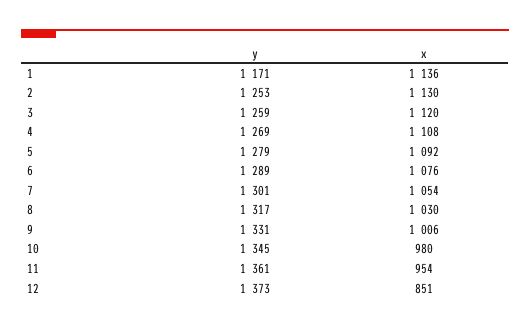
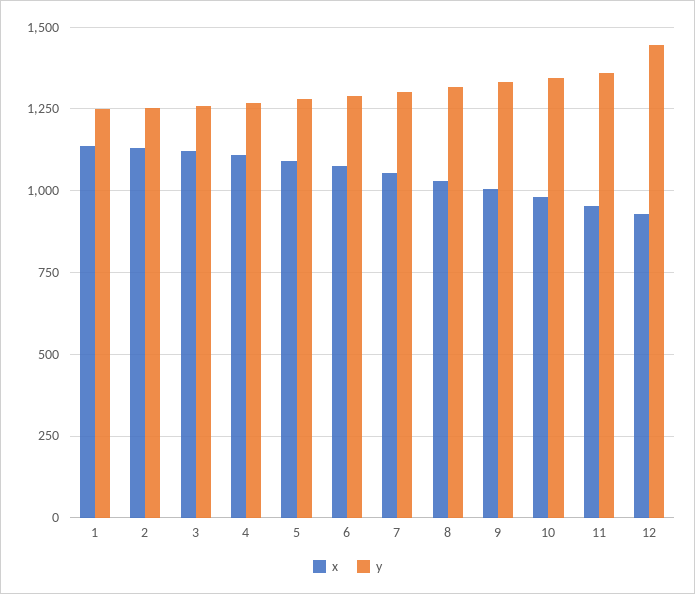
y, 1: 1171 -> 1250
y, 12: 1373 -> 1450
x, 12: 851 -> 925

